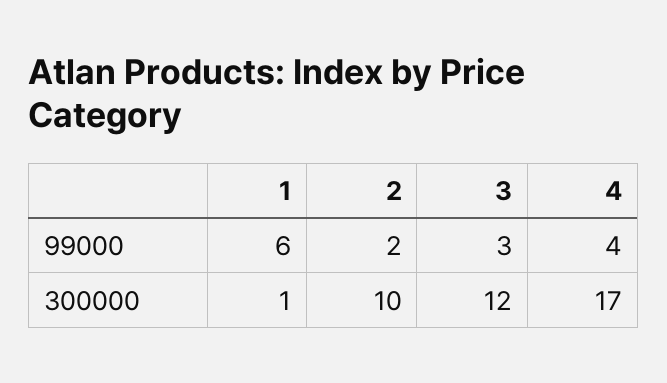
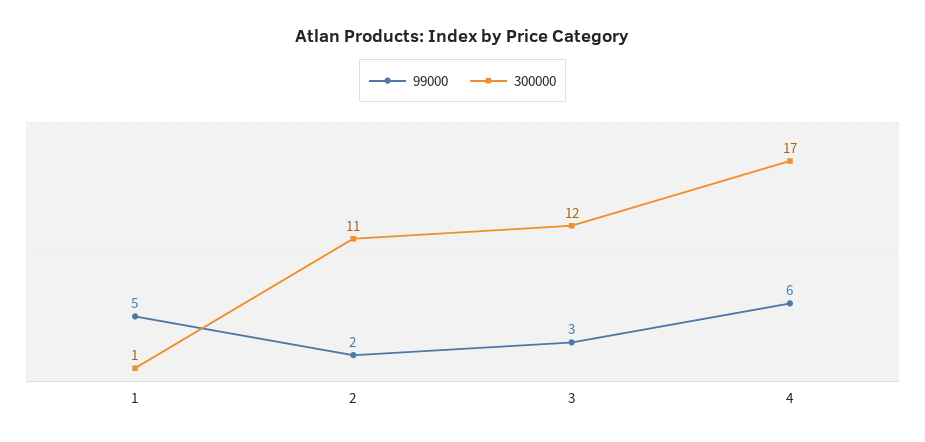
99000, 1: 6 -> 5
99000, 4: 4 -> 6
300000, 2: 10 -> 11

